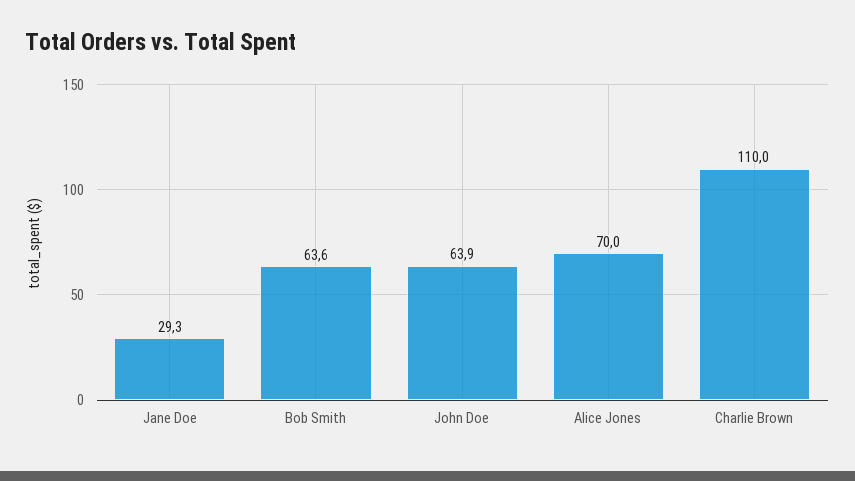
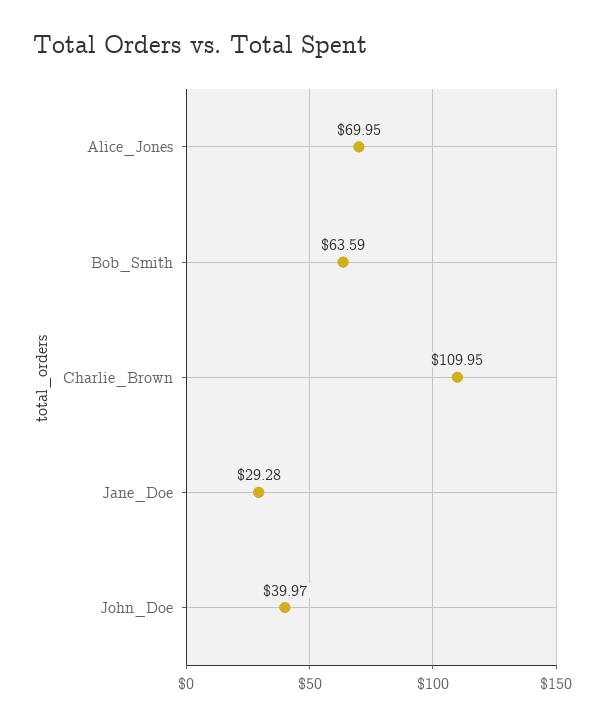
John Doe: 63.9 -> 39.97

